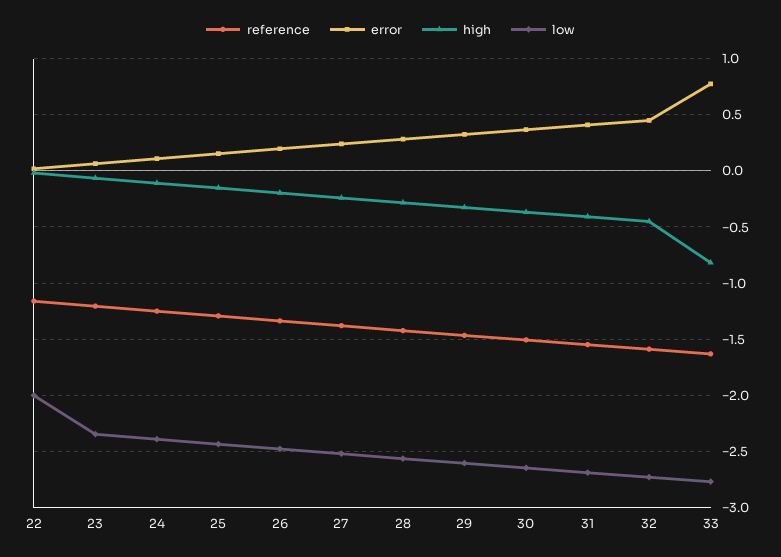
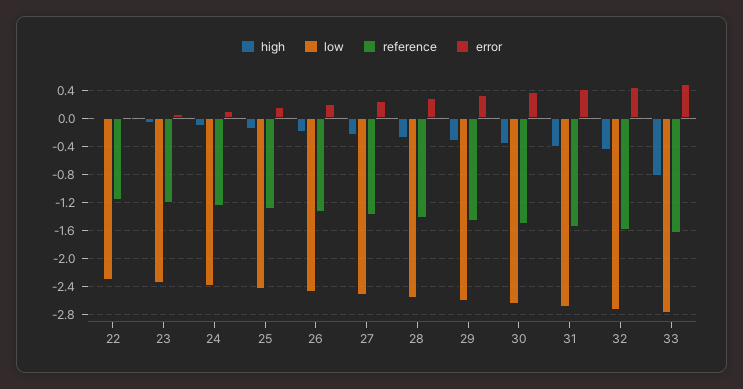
low, 22: -2 -> -2.3
error, 33: 0.8 -> 0.5

